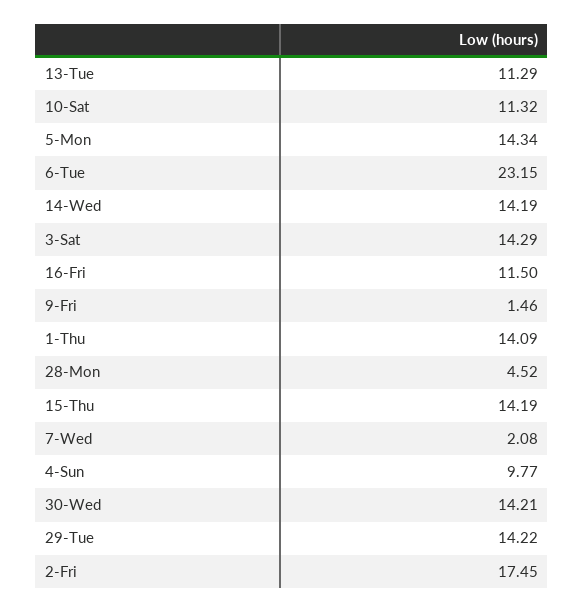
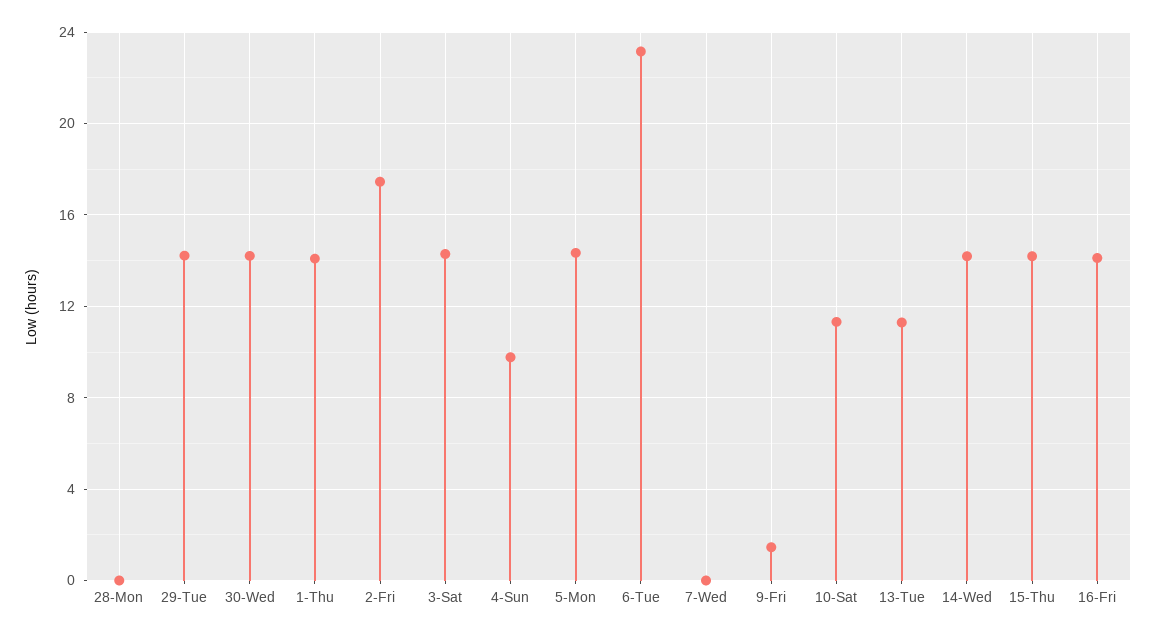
16-Fri: 11.5 -> 14
28-Mon: 4.52 -> 0
7-Wed: 2.08 -> 0

